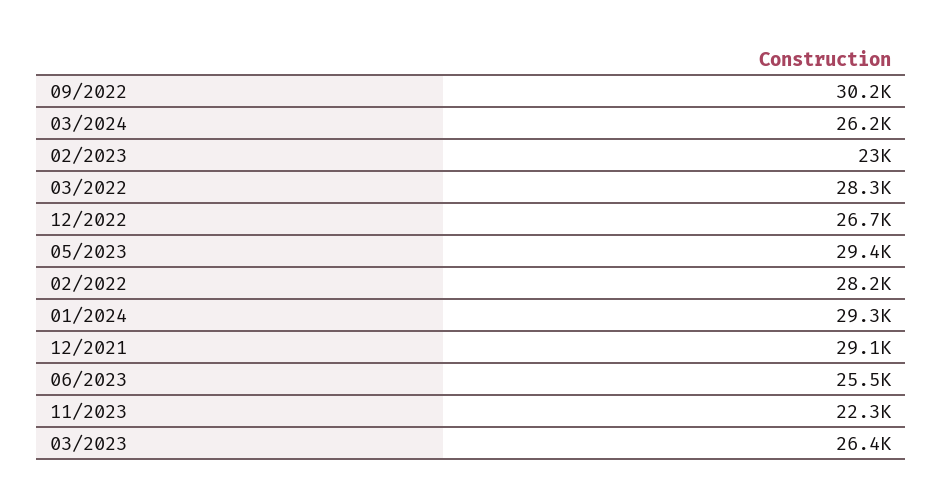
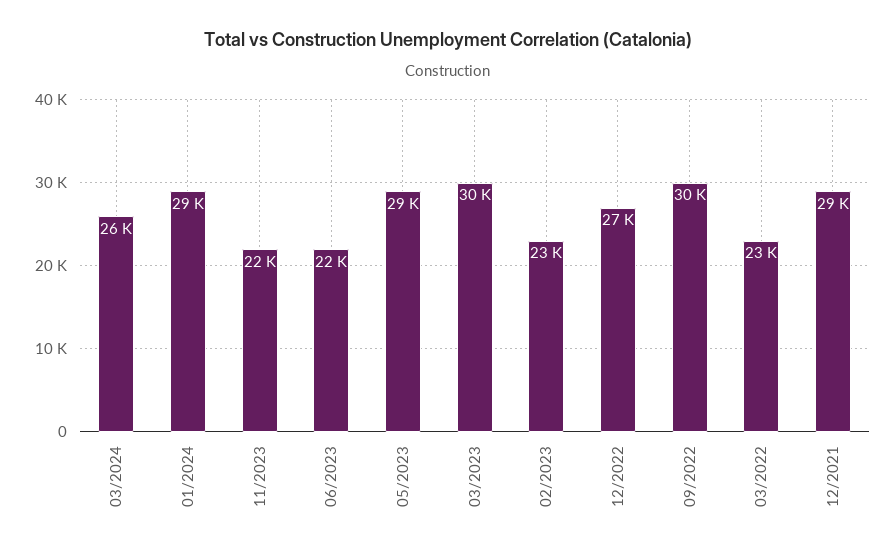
03/2022: 28300 -> 23000
02/2022: 28200 -> none
06/2023: 25500 -> 22000
03/2023: 26400 -> 30000

